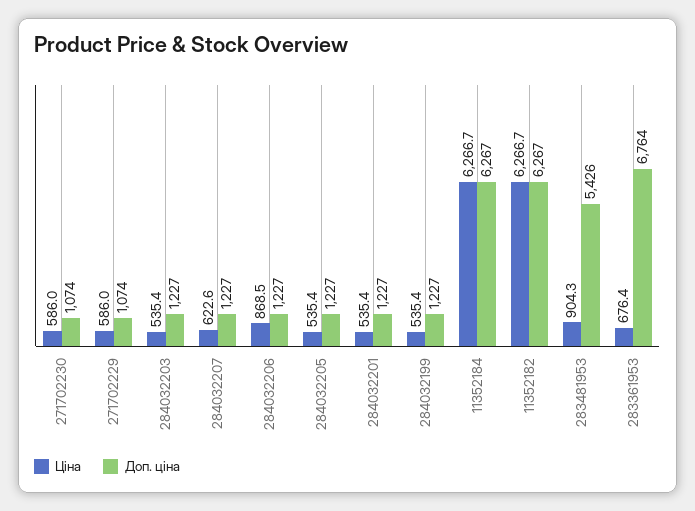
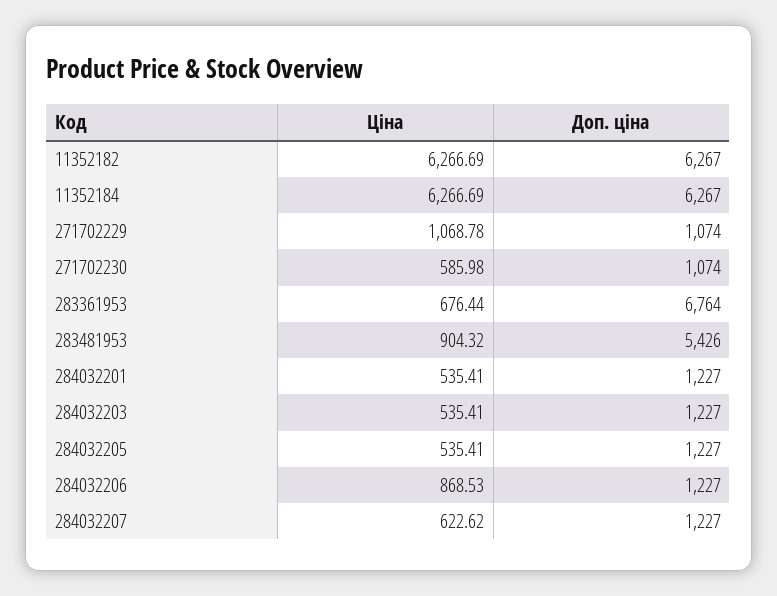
Ціна, 271702229: 586 -> 1068.78
Ціна, 284032199: 535.4 -> none
Доп. ціна, 284032199: 1227 -> none

